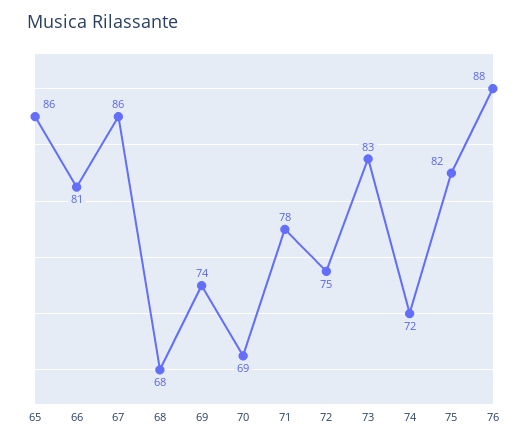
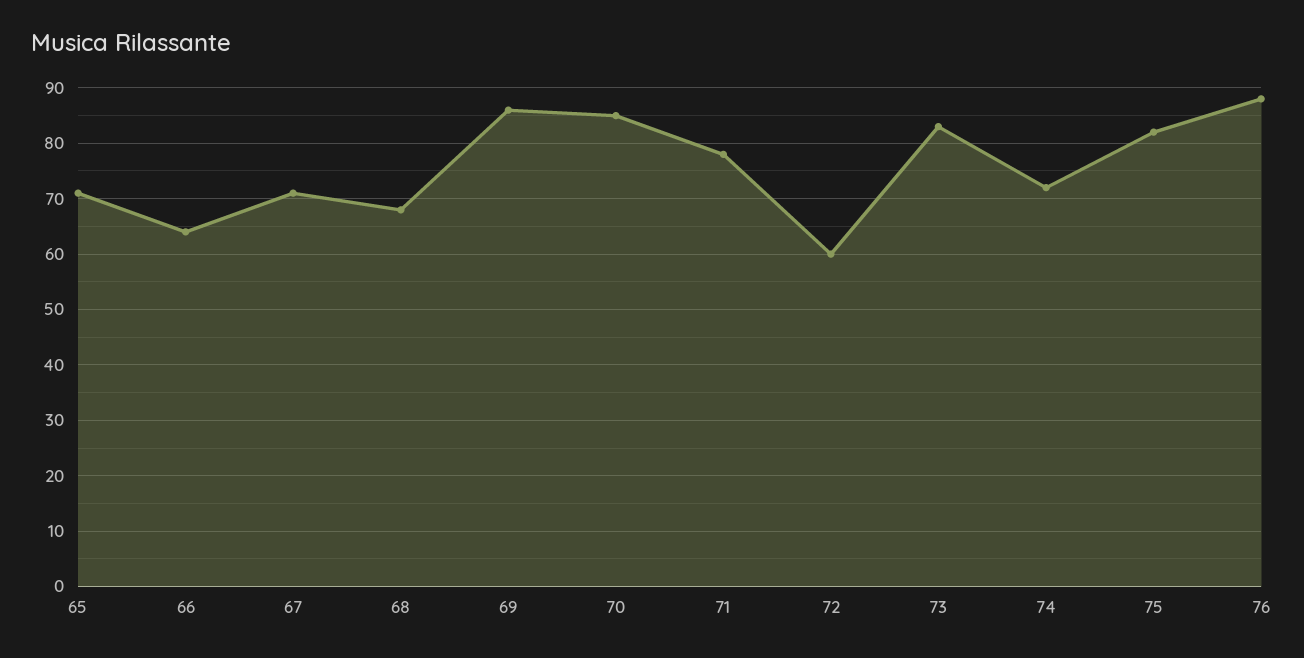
65: 86 -> 70
66: 81 -> 65
67: 86 -> 70
69: 74 -> 85
70: 69 -> 85
72: 75 -> 60

